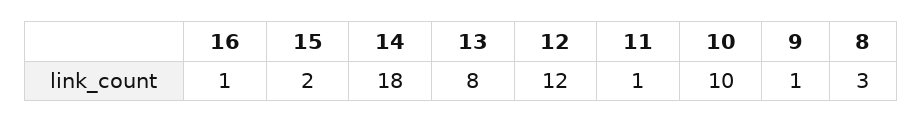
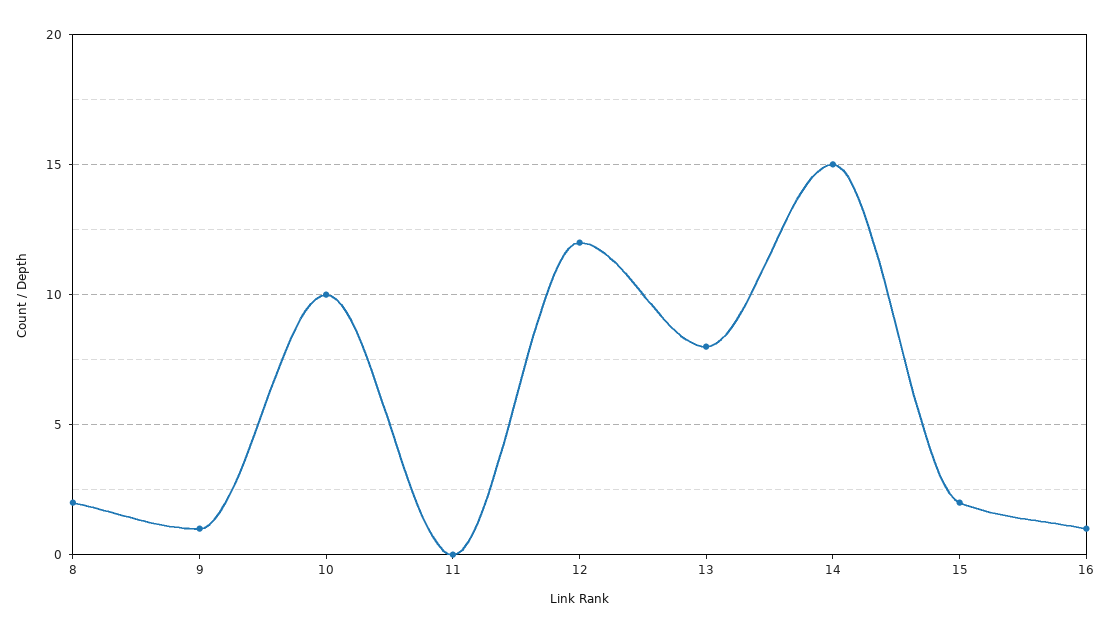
14: 18 -> 15
11: 1 -> 0
8: 3 -> 2

